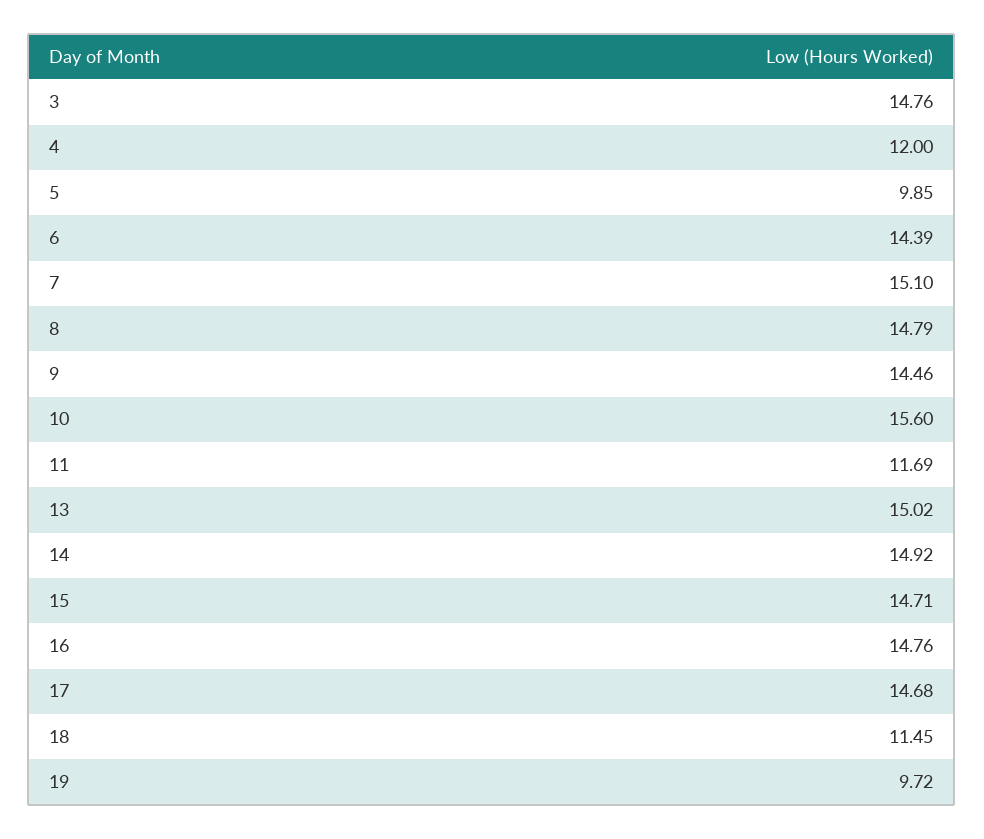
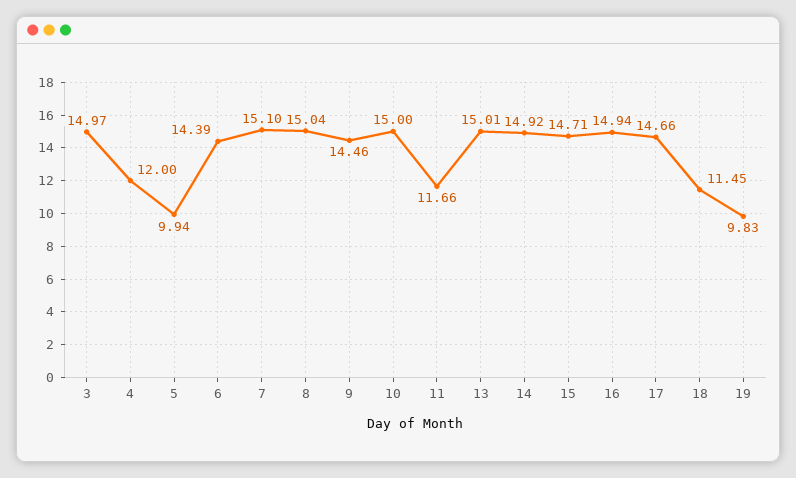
3: 14.76 -> 14.97
5: 9.85 -> 9.94
8: 14.79 -> 15.04
10: 15.6 -> 15
11: 11.69 -> 11.66
13: 15.02 -> 15.01
16: 14.76 -> 14.94
17: 14.68 -> 14.66
19: 9.72 -> 9.83

